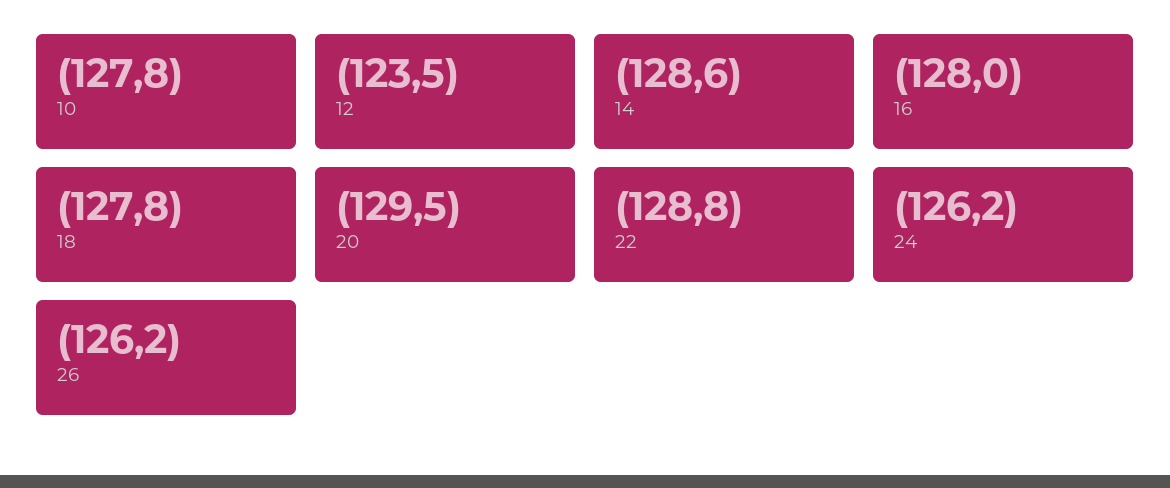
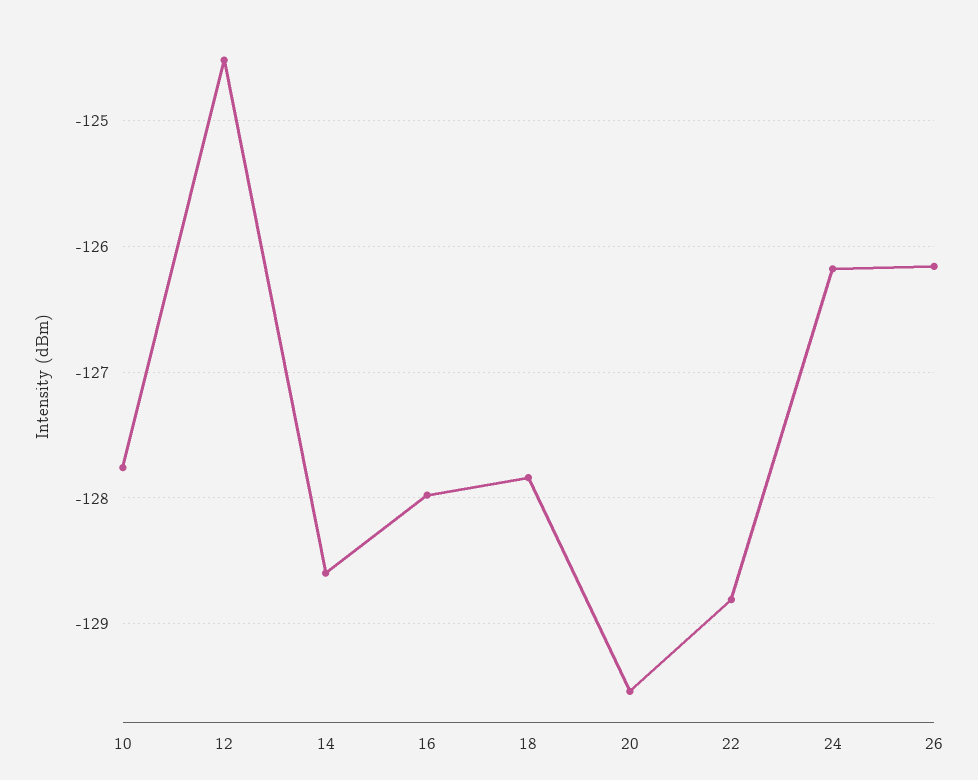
12: -123.5 -> -124.5

